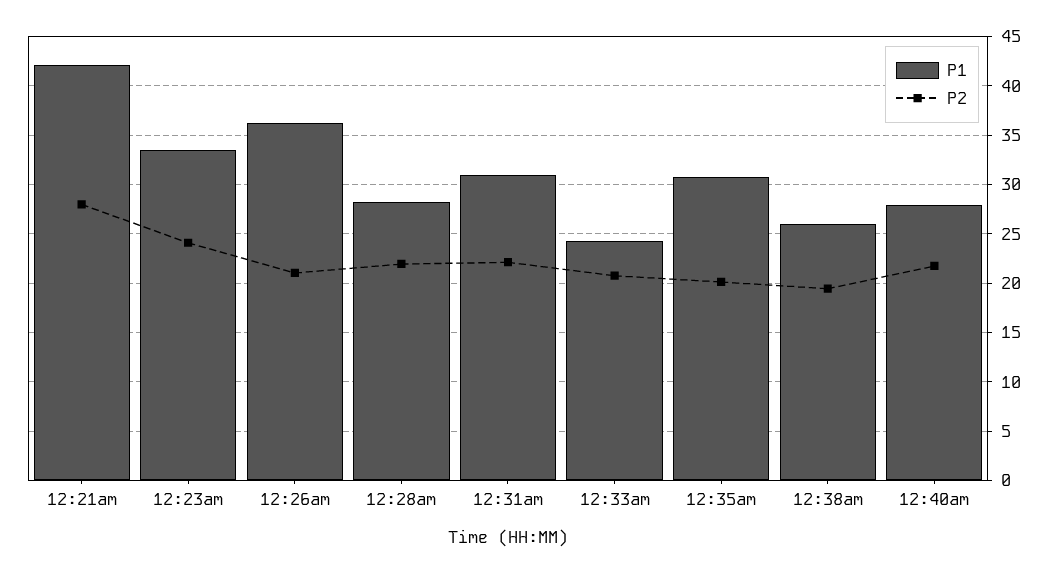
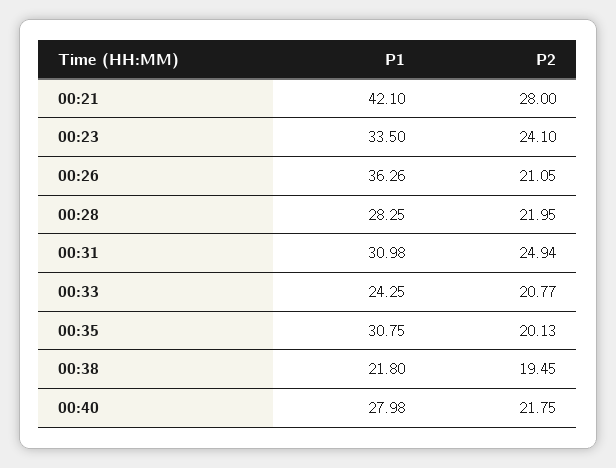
P2, 12:31am: 22 -> 24.94
P1, 12:38am: 26 -> 21.8

